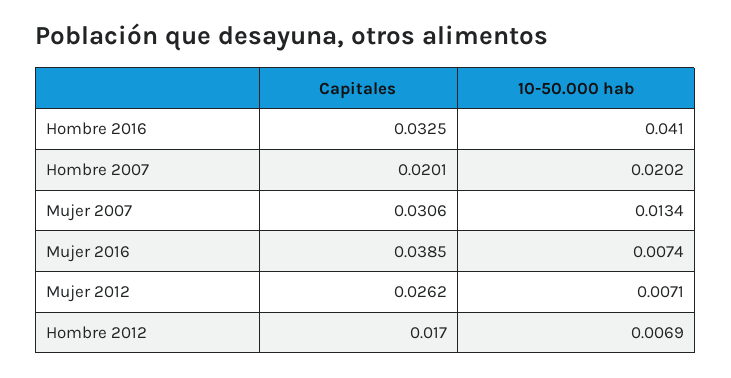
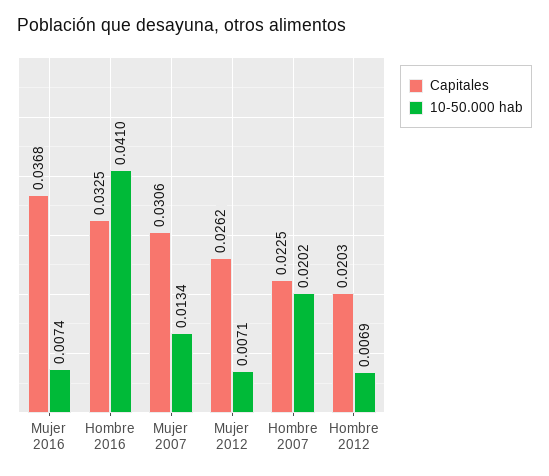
Capitales, Hombre 2007: 0.0201 -> 0.0225
Capitales, Mujer 2016: 0.0385 -> 0.0368
Capitales, Hombre 2012: 0.017 -> 0.0203

